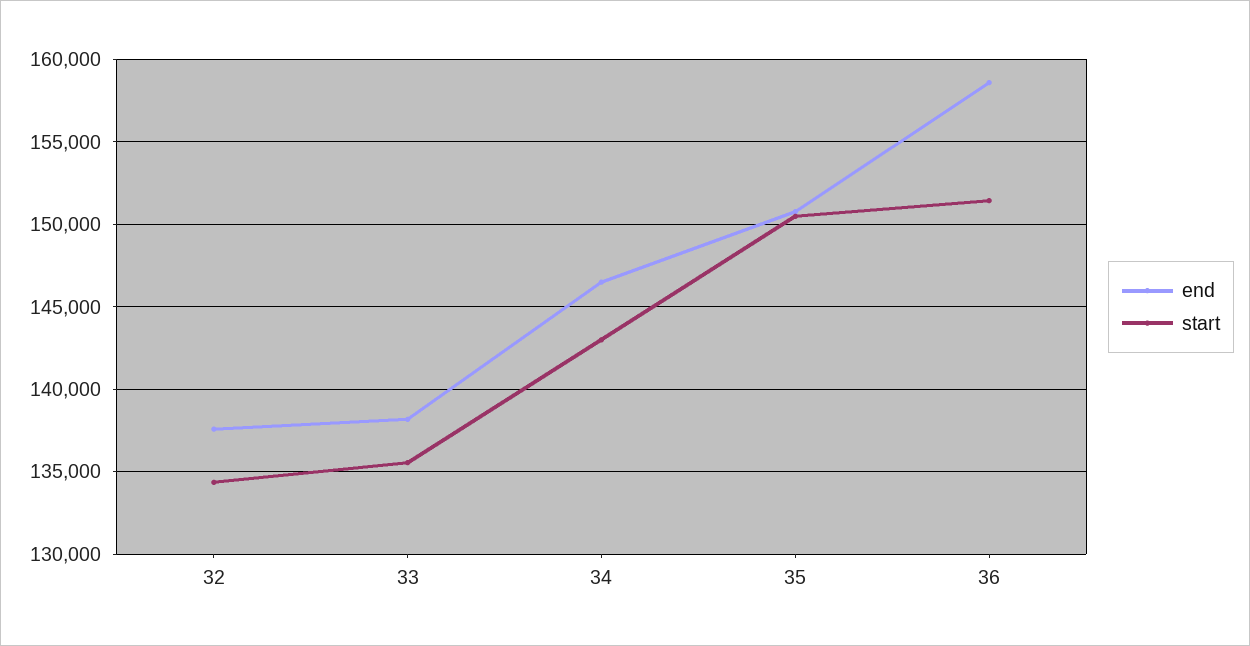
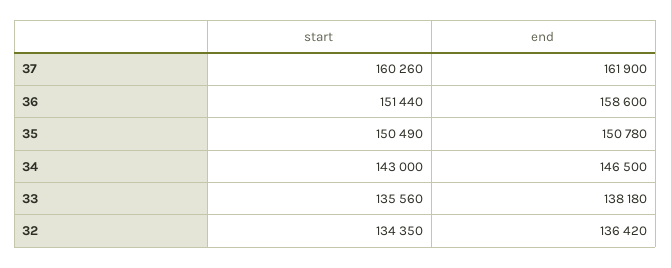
end, 32: 137500 -> 136420
start, 37: none -> 160260
end, 37: none -> 161900

